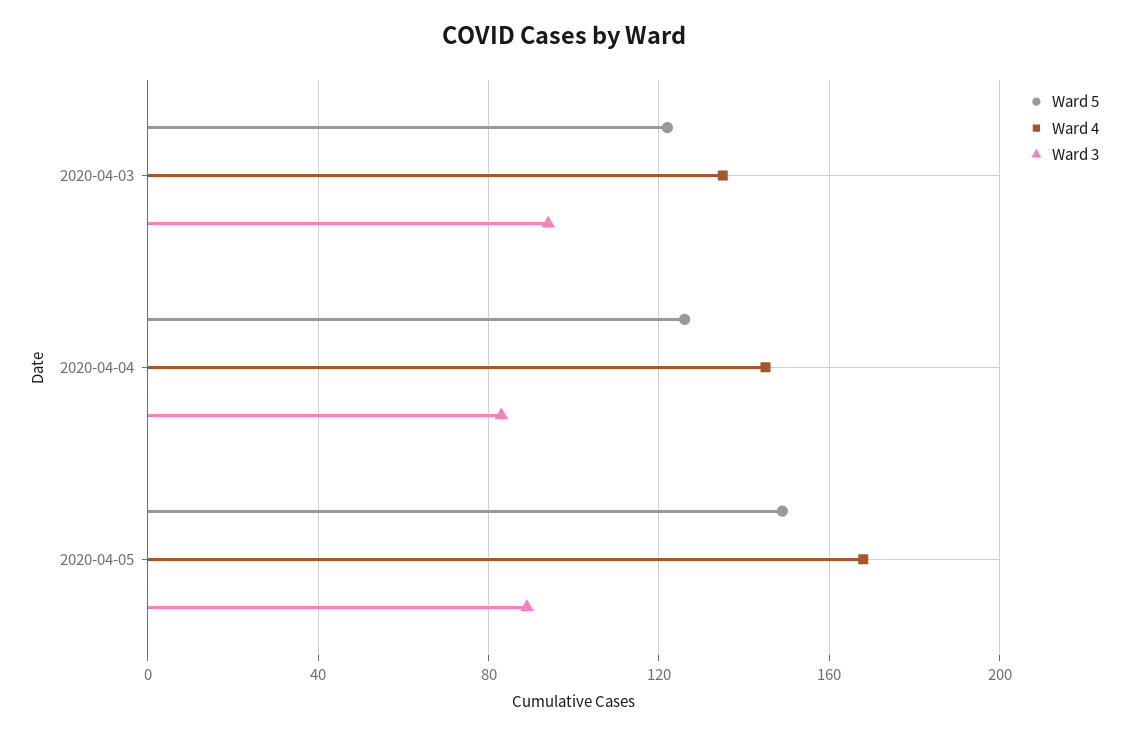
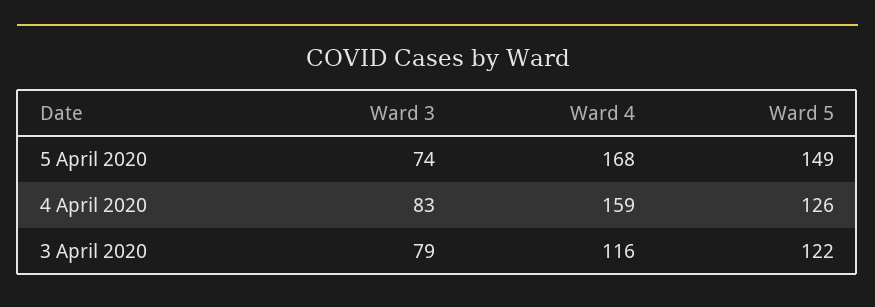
Ward 4, 2020-04-03: 135 -> 116
Ward 3, 2020-04-03: 95 -> 79
Ward 4, 2020-04-04: 145 -> 159
Ward 3, 2020-04-05: 90 -> 74

